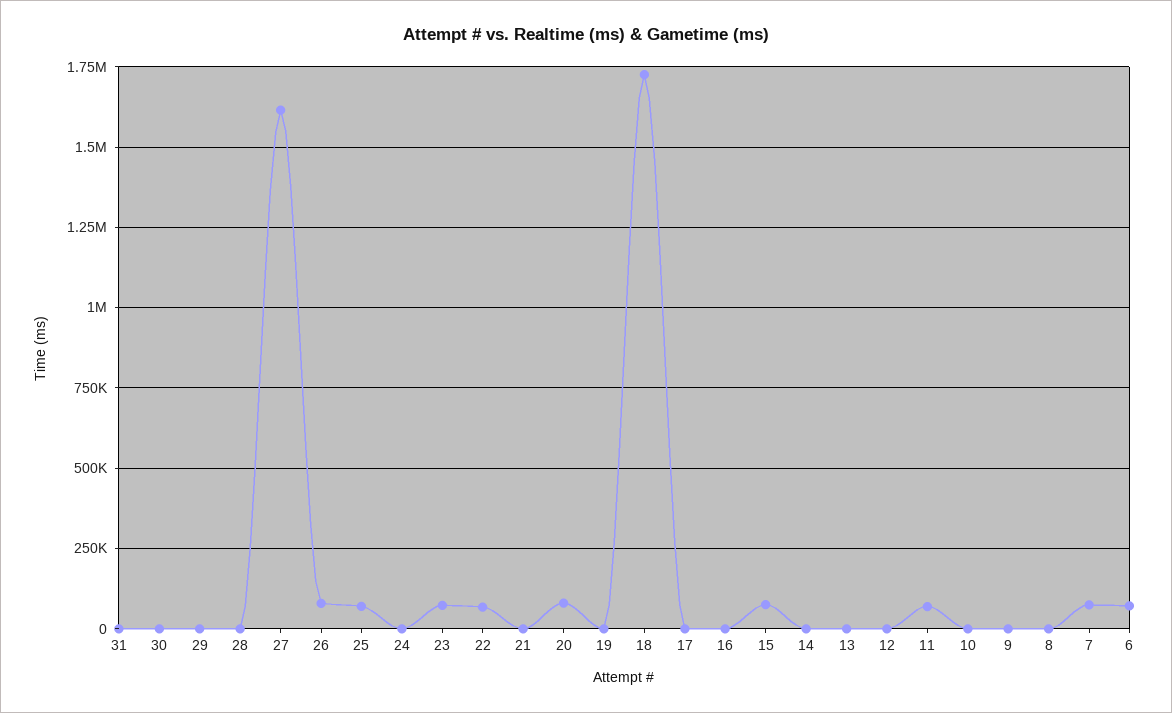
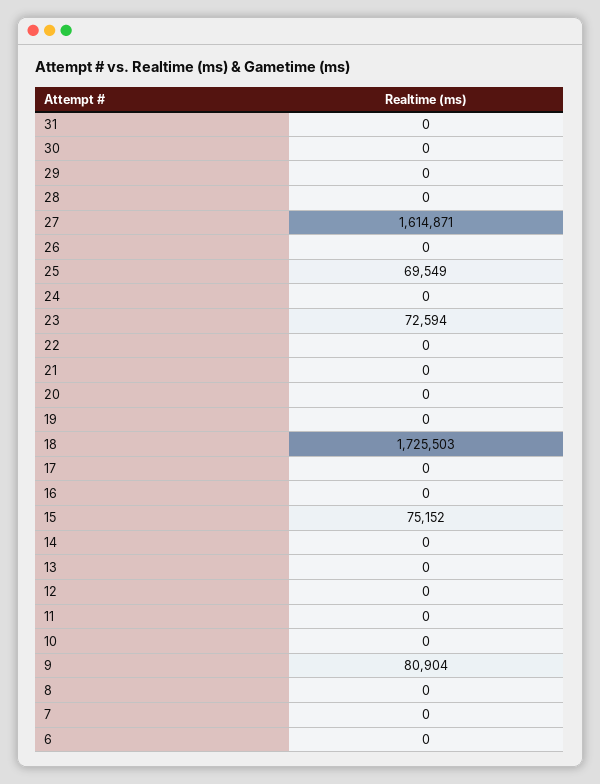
26: 75000 -> 0
22: 75000 -> 0
20: 75000 -> 0
11: 75000 -> 0
9: 0 -> 80904
7: 75000 -> 0
6: 75000 -> 0

